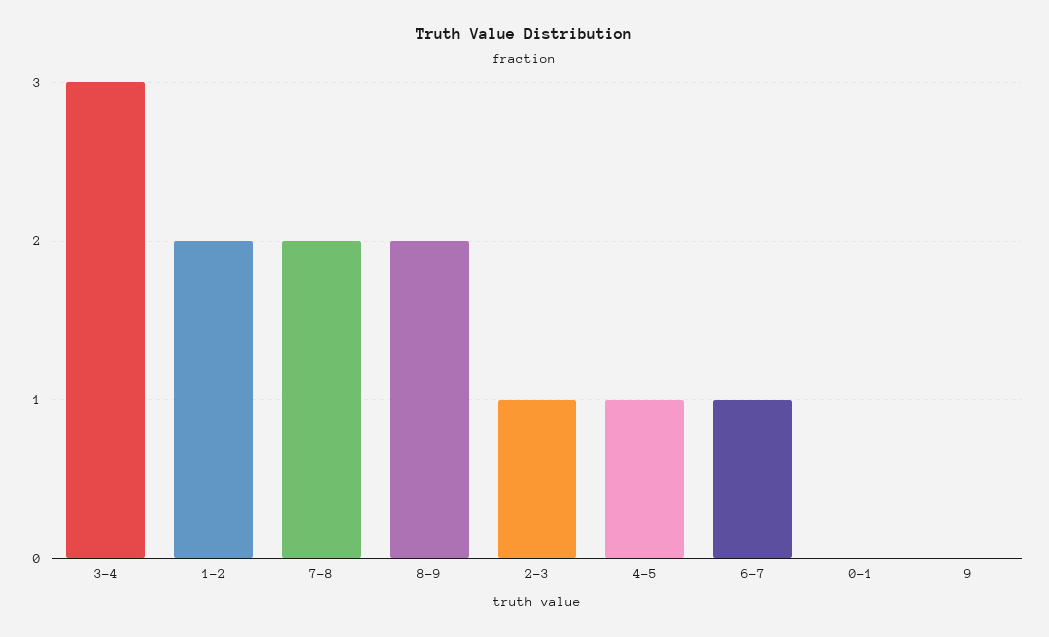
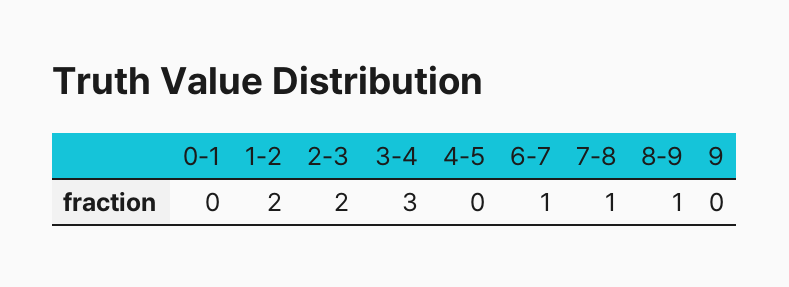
7-8: 2 -> 1
8-9: 2 -> 1
2-3: 1 -> 2
4-5: 1 -> 0

